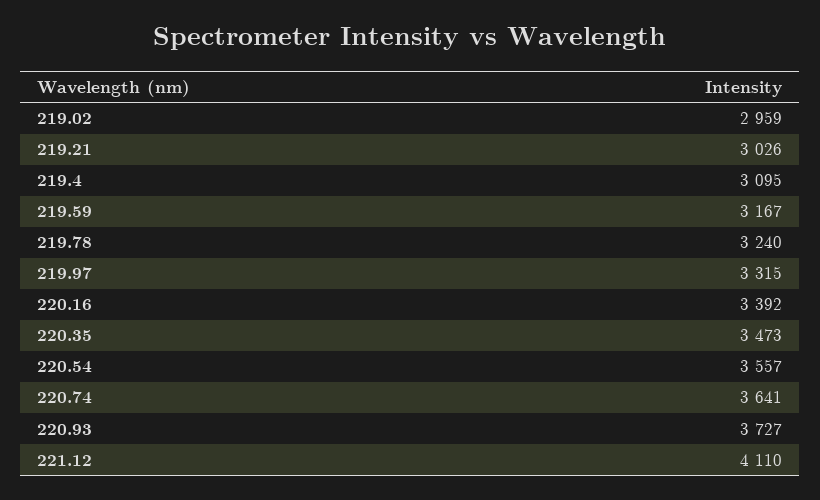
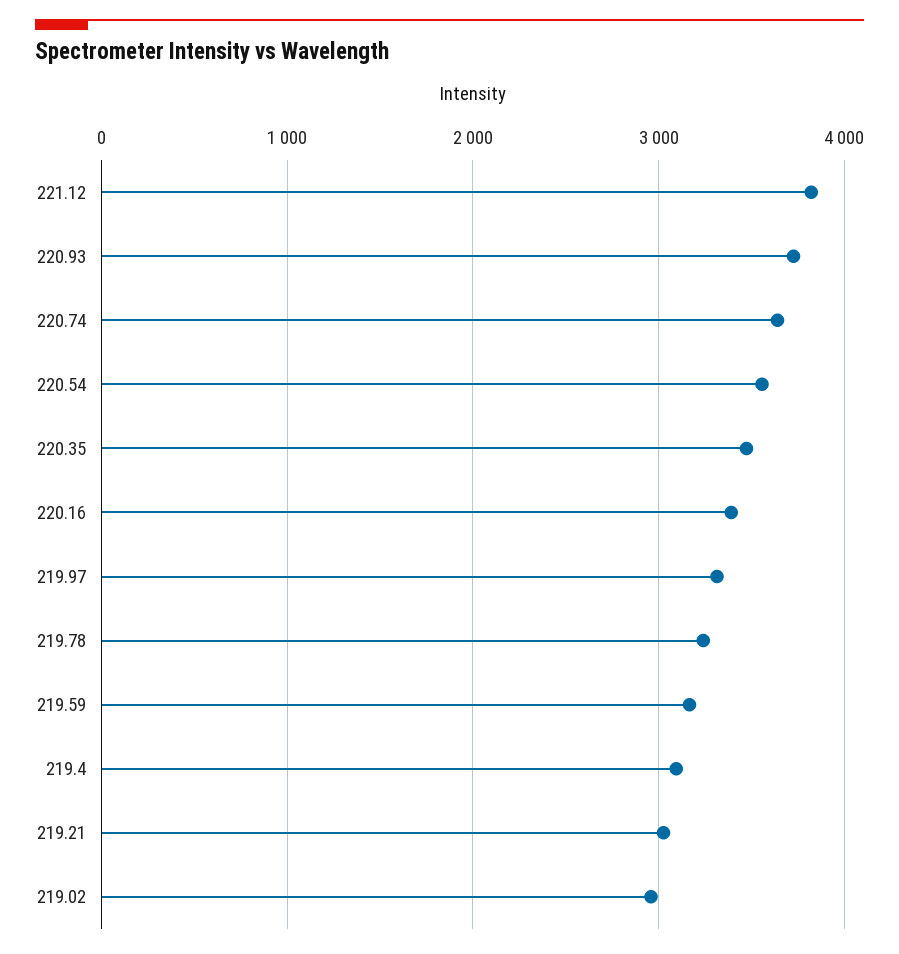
221.12: 4110 -> 3800

